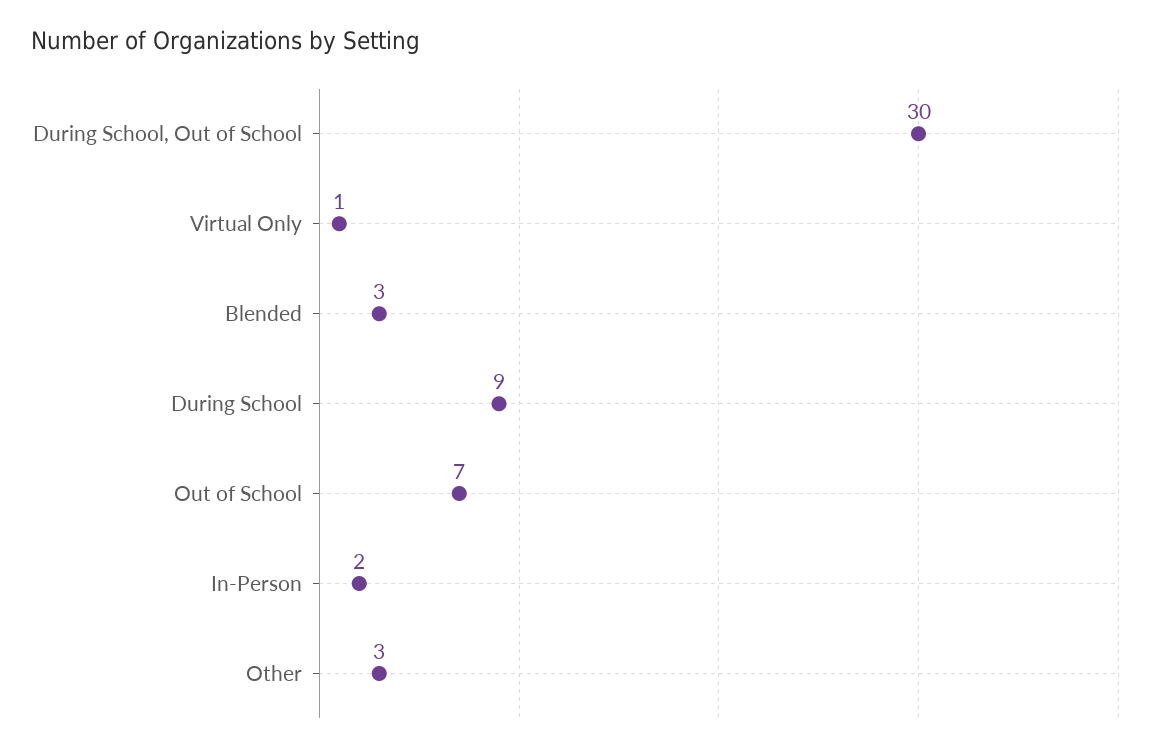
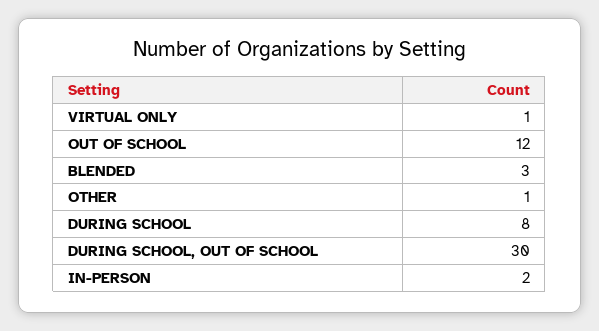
During School: 9 -> 8
Out of School: 7 -> 12
Other: 3 -> 1

